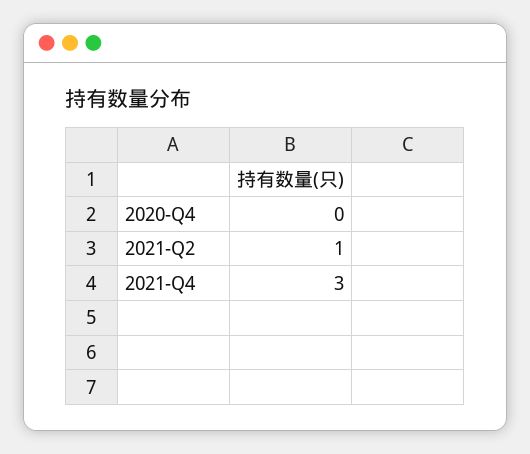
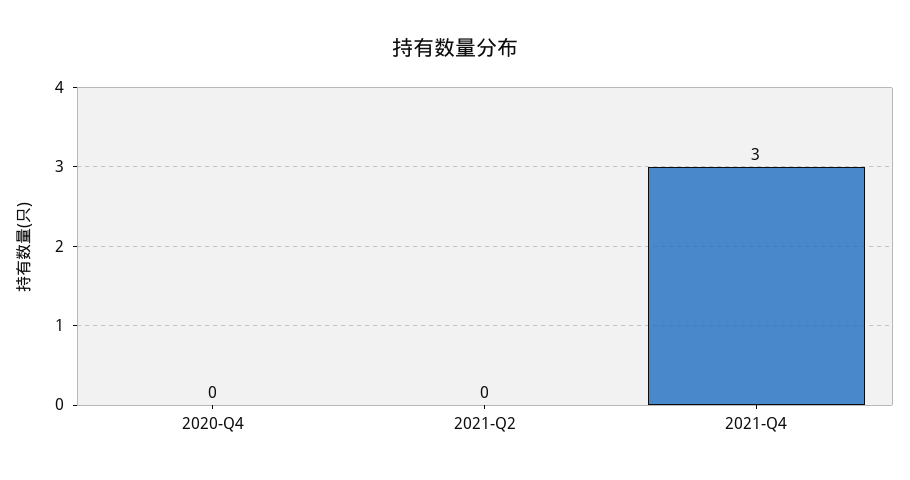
2021-Q2: 1 -> 0

